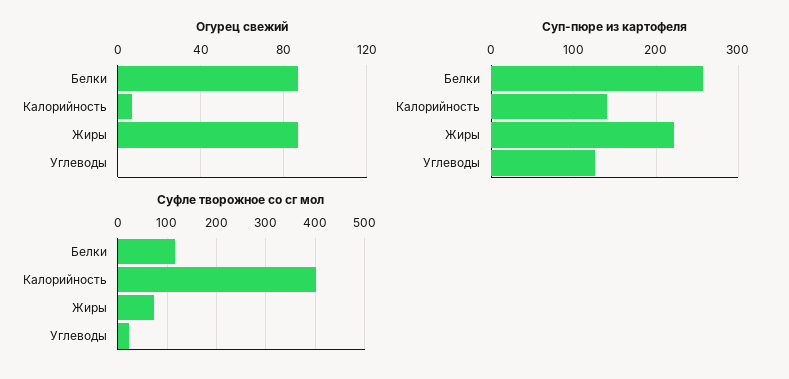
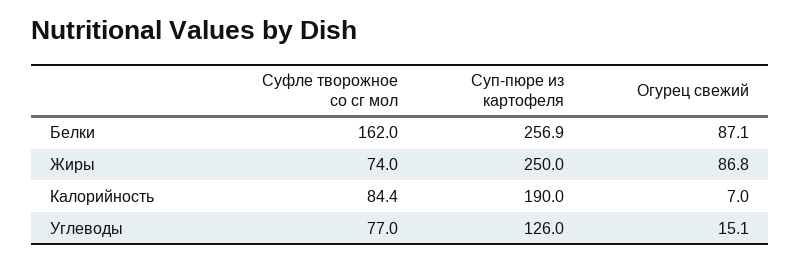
Огурец свежий, Углеводы: 0 -> 15.1
Суп-пюре из картофеля, Калорийность: 140 -> 190
Суп-пюре из картофеля, Жиры: 220 -> 250
Суфле творожное со сг мол, Белки: 120 -> 162
Суфле творожное со сг мол, Калорийность: 400 -> 84.4
Суфле творожное со сг мол, Углеводы: 20 -> 77

